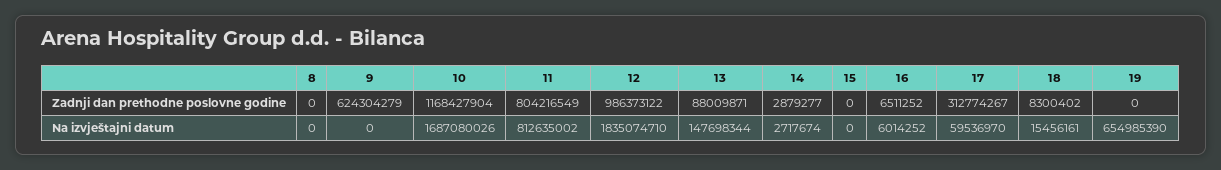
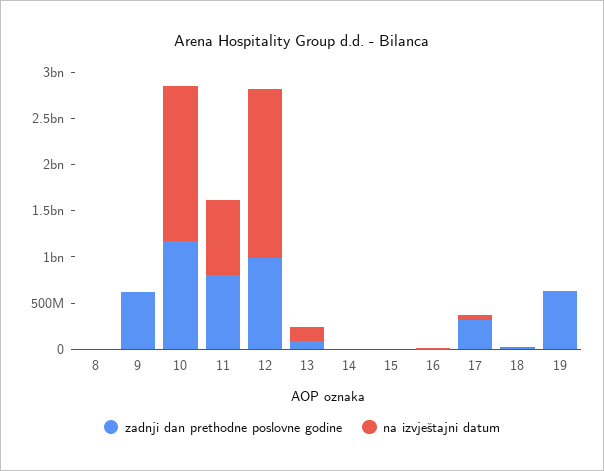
Zadnji dan prethodne poslovne godine, 19: 0 -> 600000000
Na izvještajni datum, 19: 654985390 -> 0

